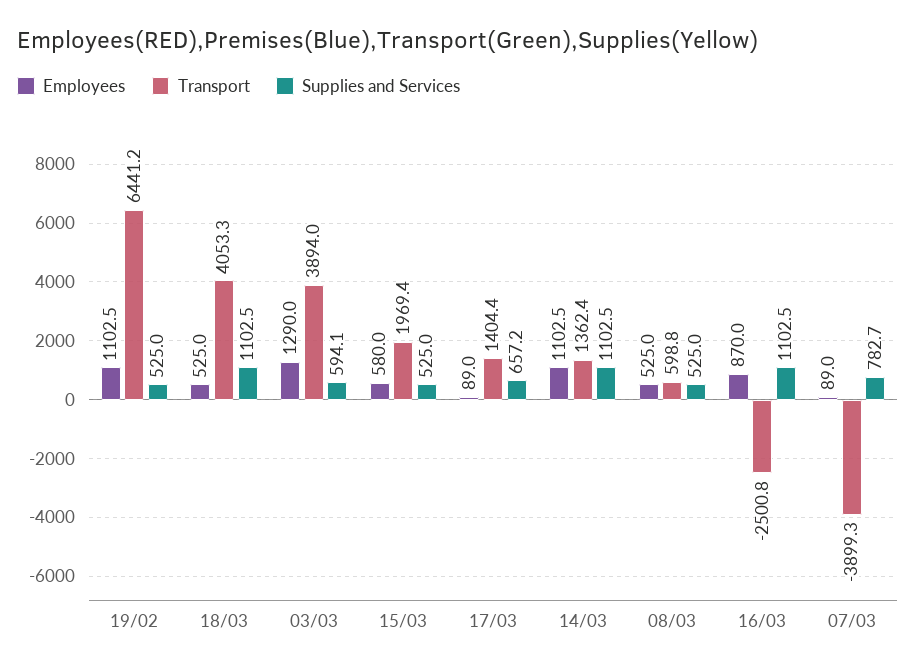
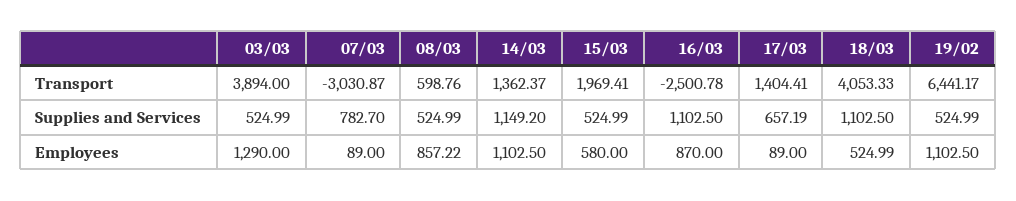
Supplies and Services, 03/03: 594.1 -> 524.99
Supplies and Services, 14/03: 1102.5 -> 1149.2
Employees, 08/03: 525 -> 857.22
Transport, 07/03: -3899.3 -> -3030.87

